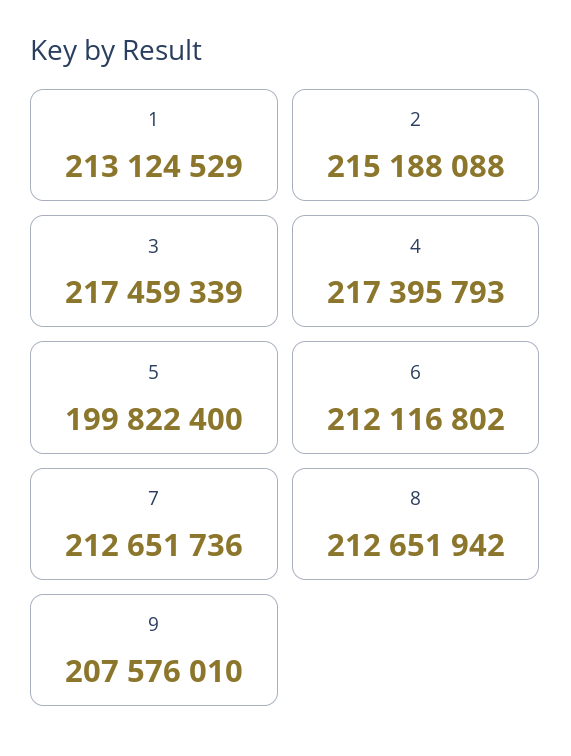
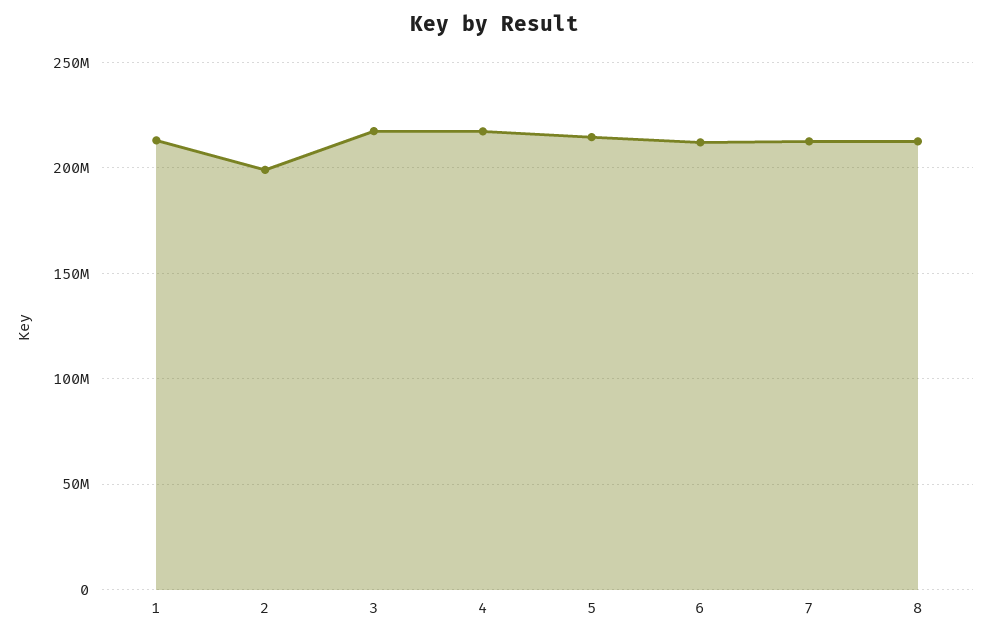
2: 215188088 -> 200000000
5: 199822400 -> 215000000
9: 207576010 -> none

